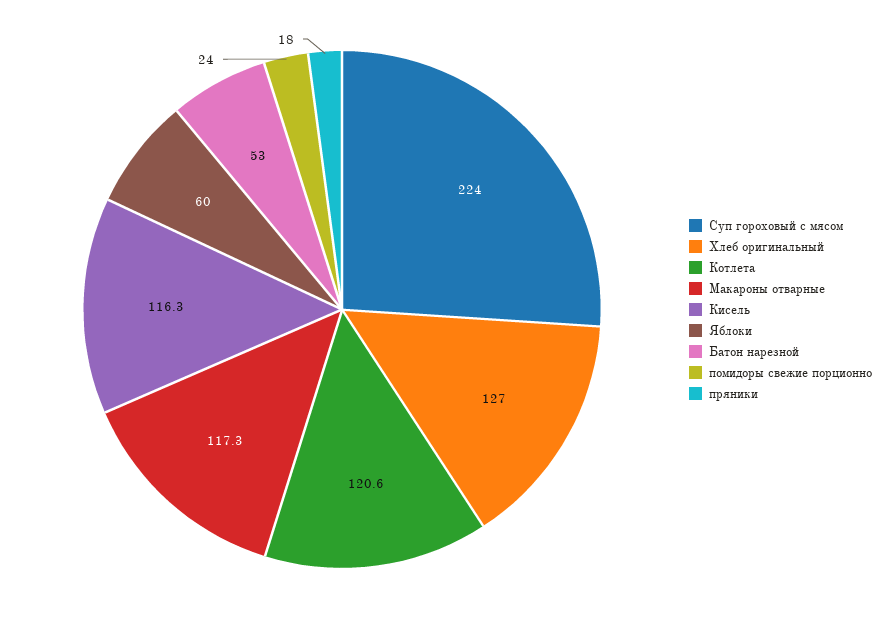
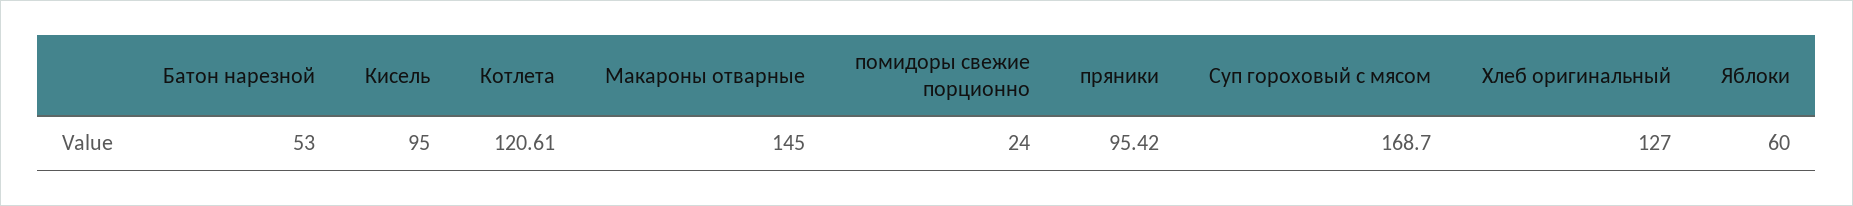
Суп гороховый с мясом: 224 -> 168.7
Макароны отварные: 117.3 -> 145
Кисель: 116.3 -> 95
пряники: 18 -> 95.42

